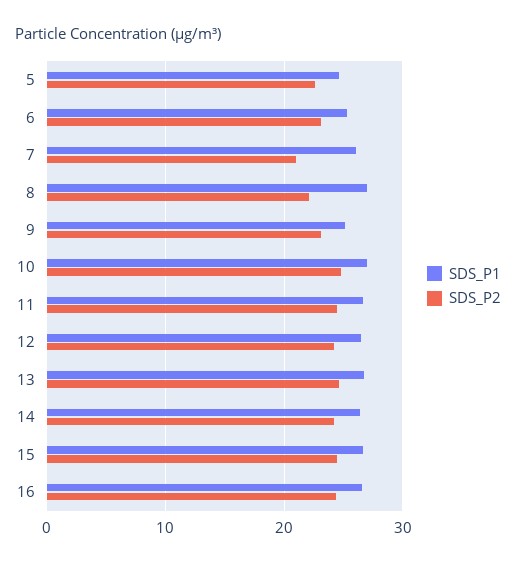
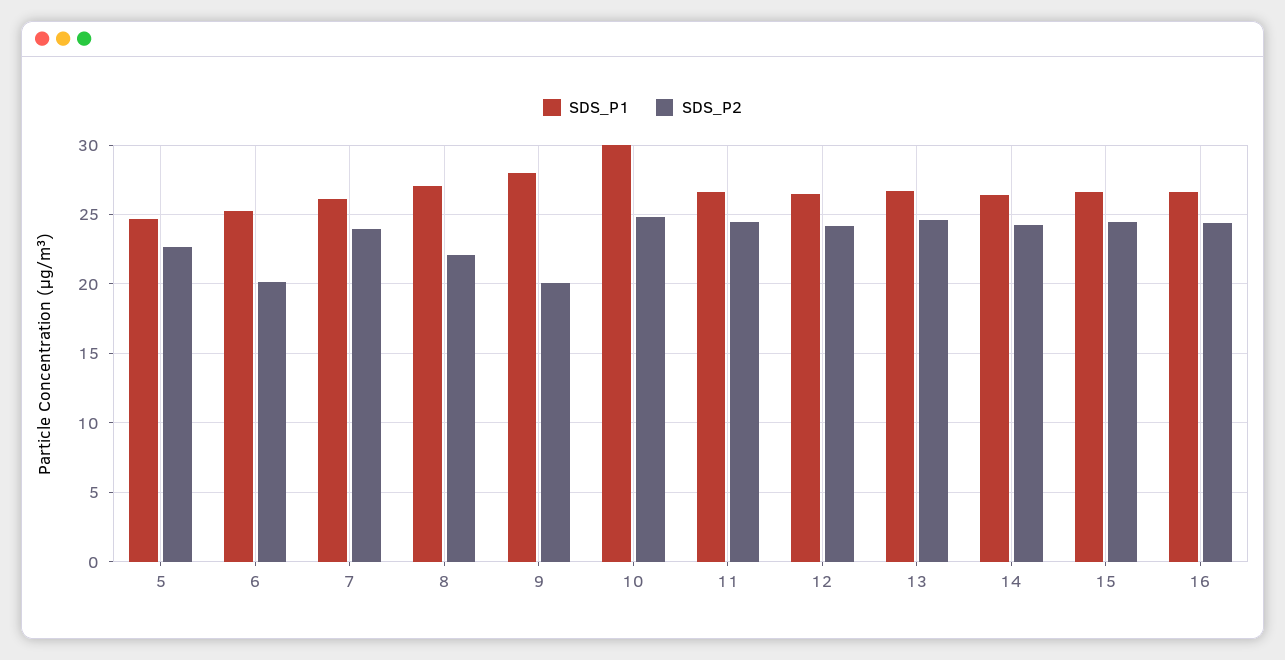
SDS_P2, 6: 23 -> 20
SDS_P2, 7: 21 -> 24
SDS_P1, 9: 25 -> 28
SDS_P2, 9: 23 -> 20
SDS_P1, 10: 27 -> 30

